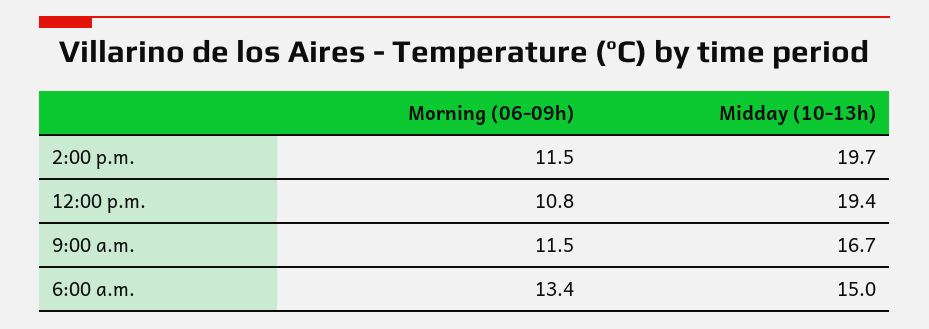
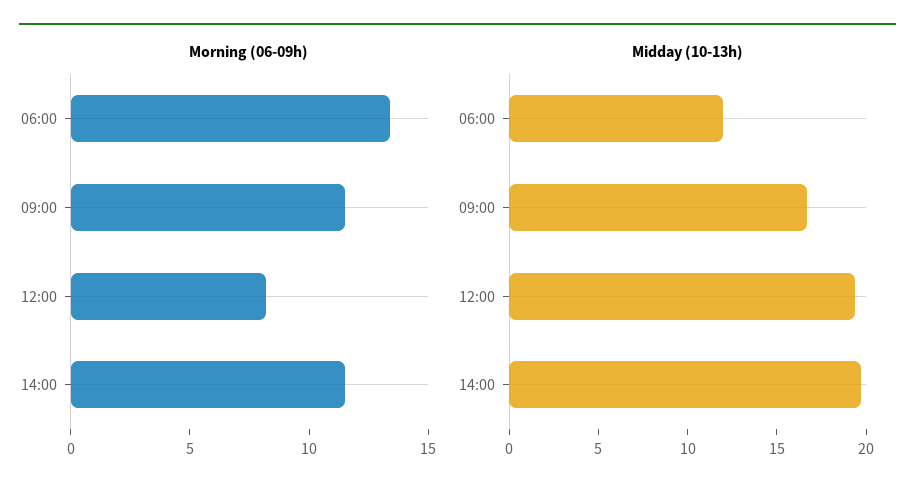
Morning (06-09h), 12:00 p.m.: 10.8 -> 8
Midday (10-13h), 6:00 a.m.: 15 -> 12

